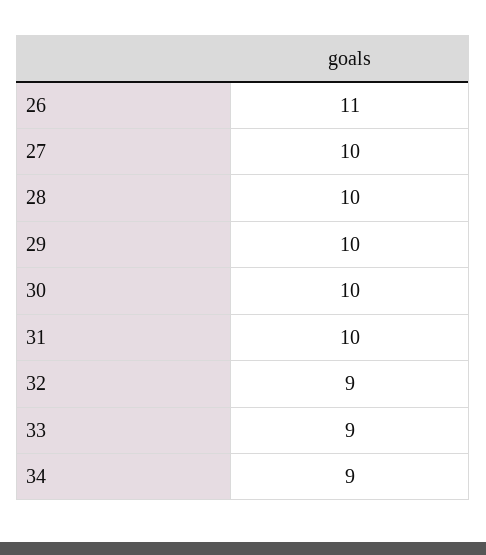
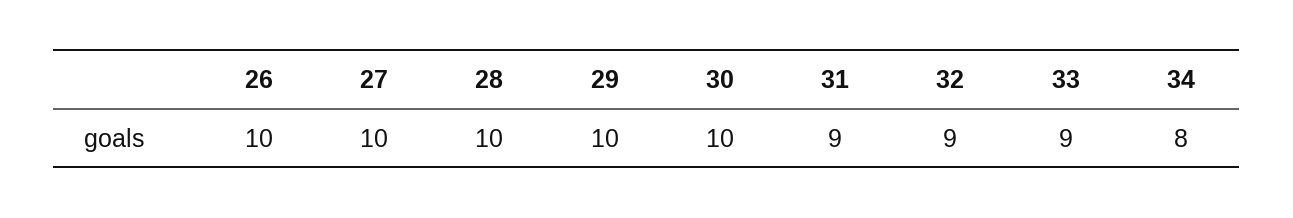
26: 11 -> 10
31: 10 -> 9
34: 9 -> 8

